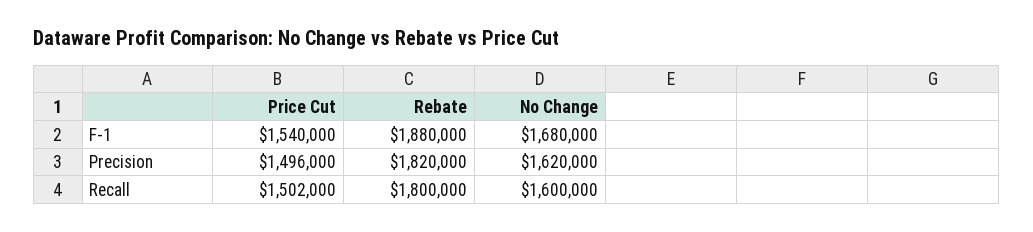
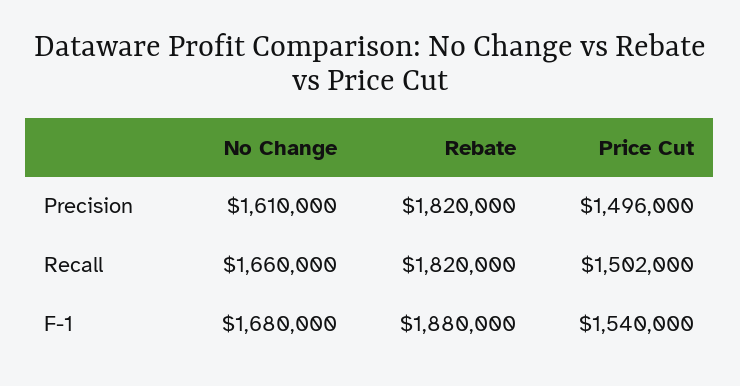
No Change, Precision: 1620000 -> 1610000
Rebate, Recall: 1800000 -> 1820000
No Change, Recall: 1600000 -> 1660000

